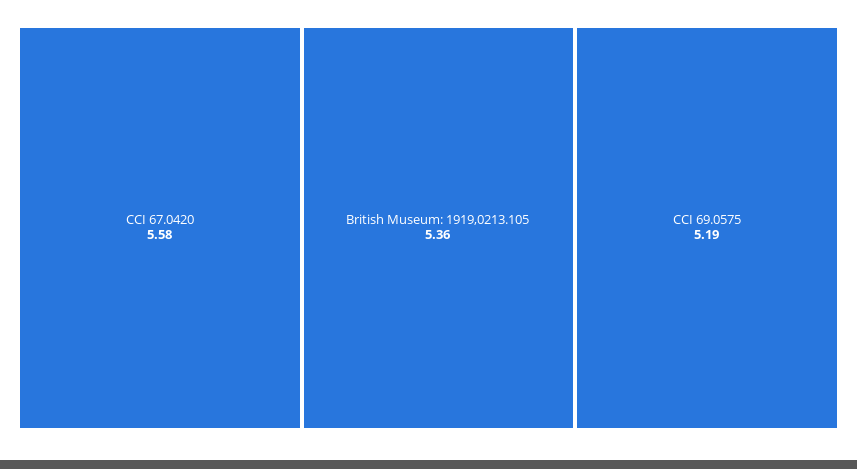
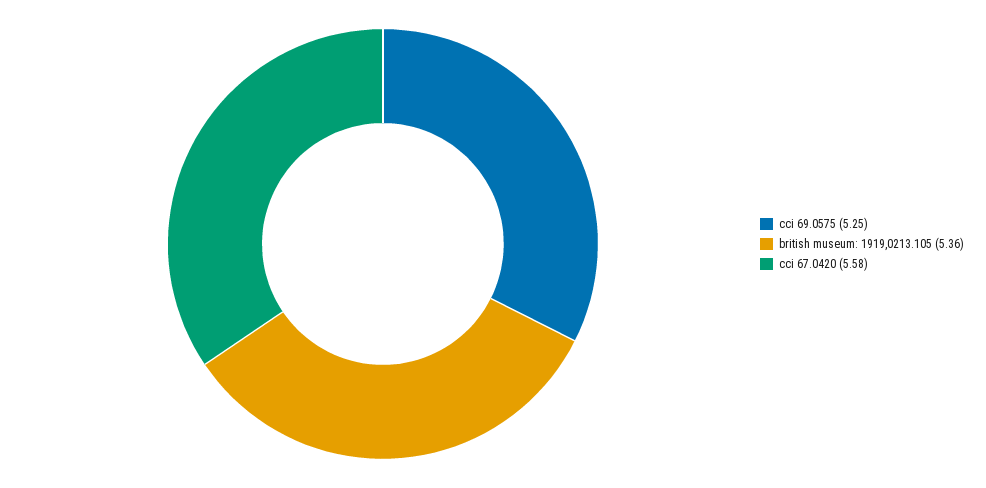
CCI 69.0575: 5.19 -> 5.25

